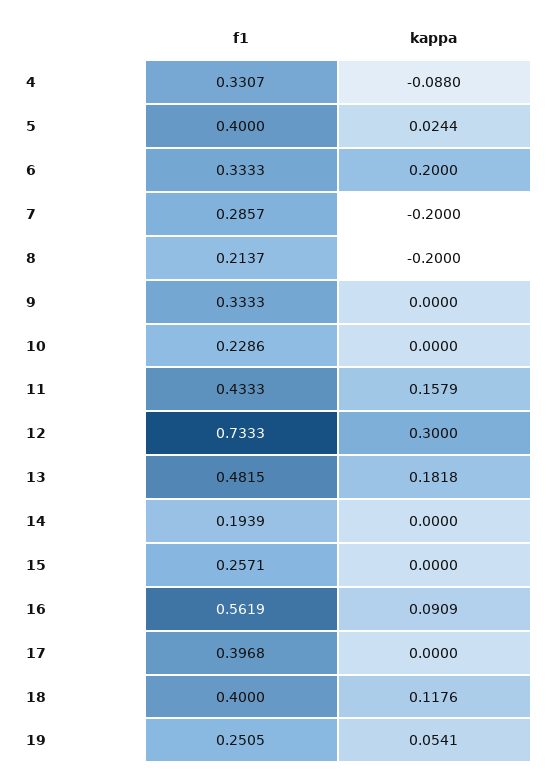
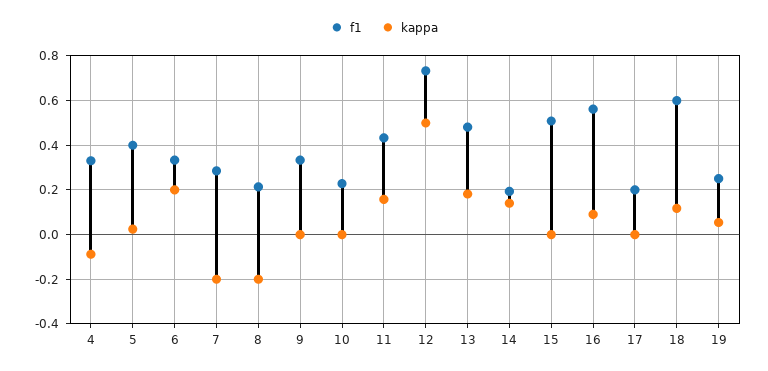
kappa, 12: 0.3 -> 0.5
kappa, 14: 0 -> 0.15
f1, 15: 0.2571 -> 0.5
f1, 17: 0.3968 -> 0.2
f1, 18: 0.4 -> 0.6

